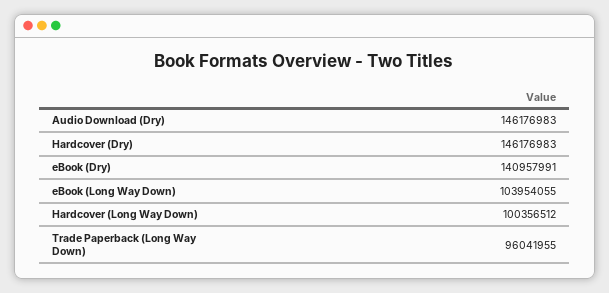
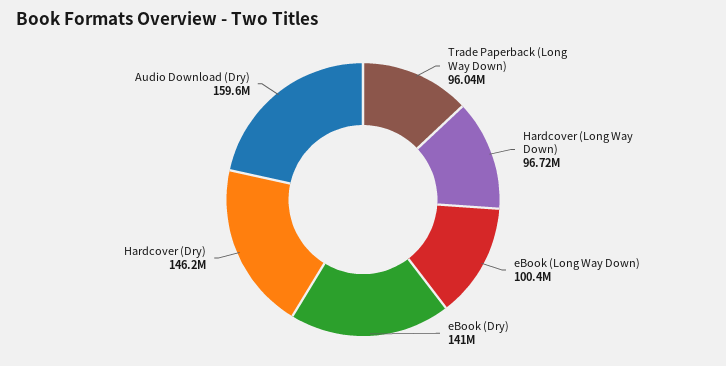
Audio Download (Dry): 146176983 -> 159600000
eBook (Long Way Down): 103954055 -> 100400000
Hardcover (Long Way Down): 100356512 -> 96720000

